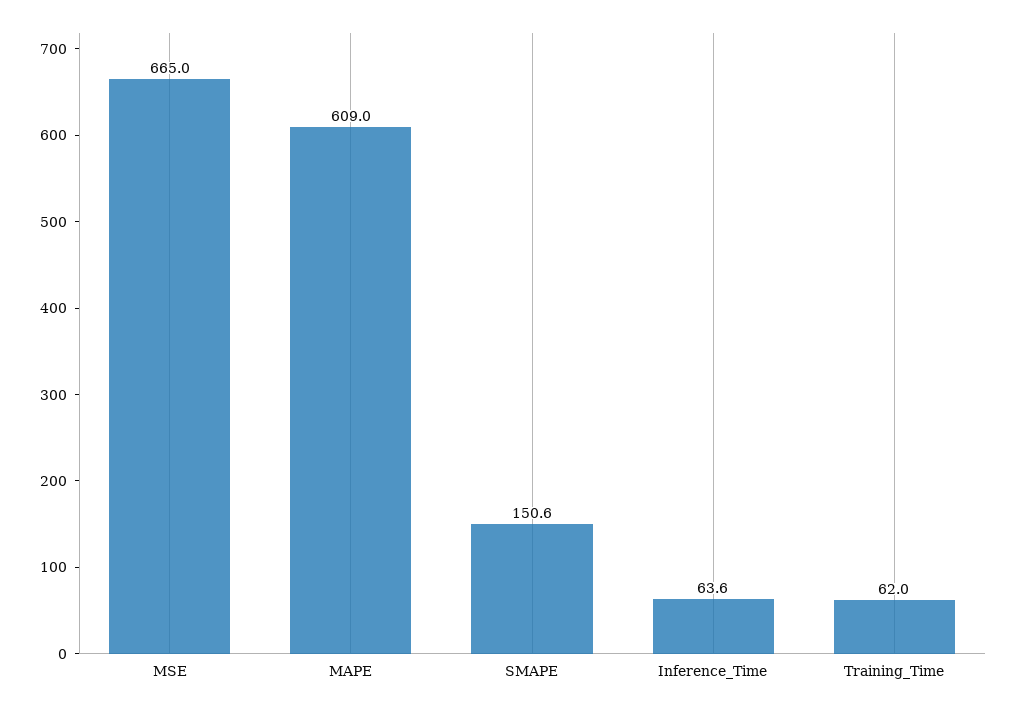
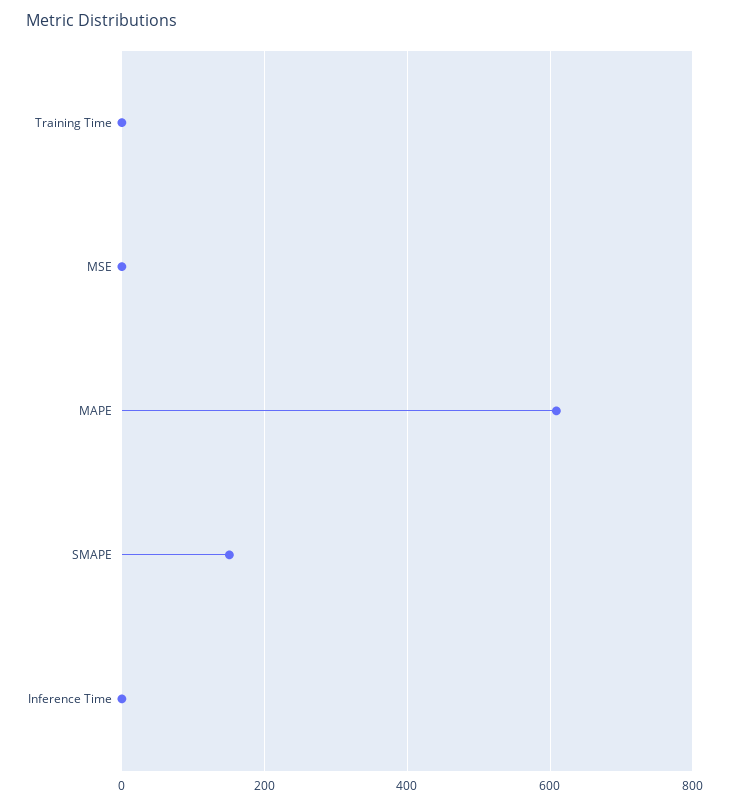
MSE: 665 -> 0
Inference_Time: 63.6 -> 0
Training_Time: 62 -> 0

